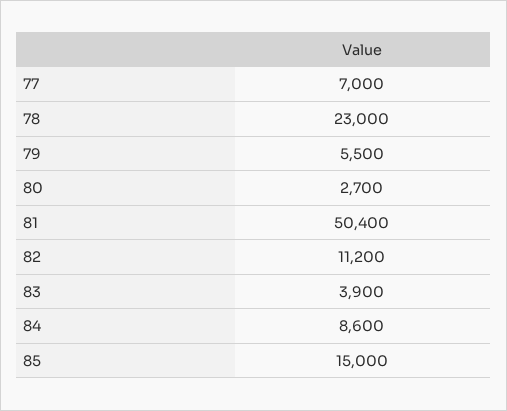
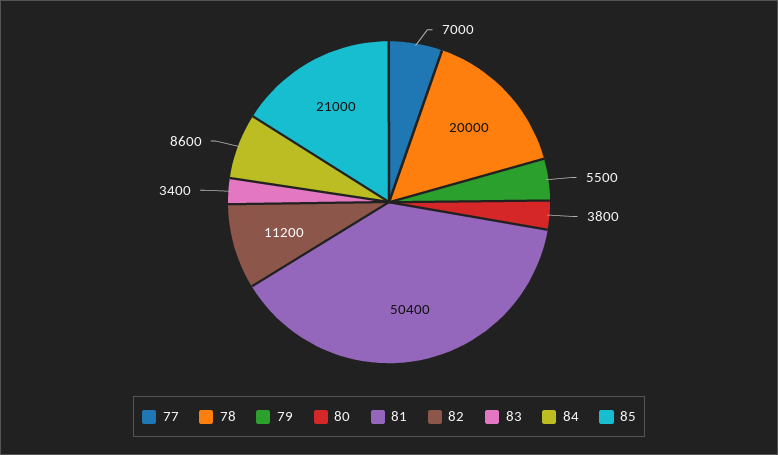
78: 23000 -> 20000
80: 2700 -> 3800
83: 3900 -> 3400
85: 15000 -> 21000

